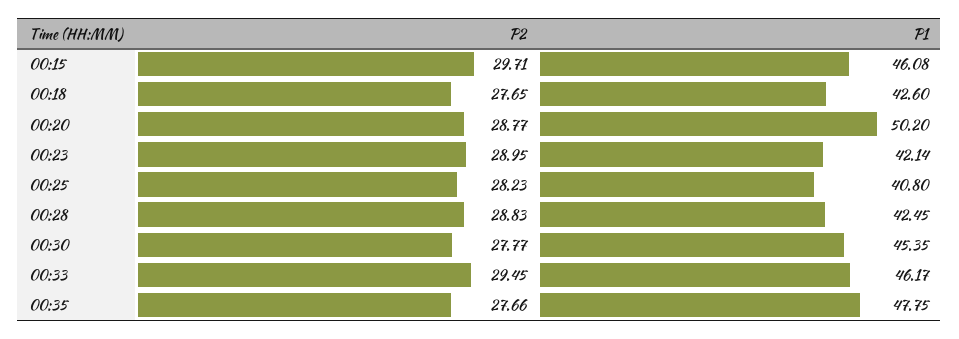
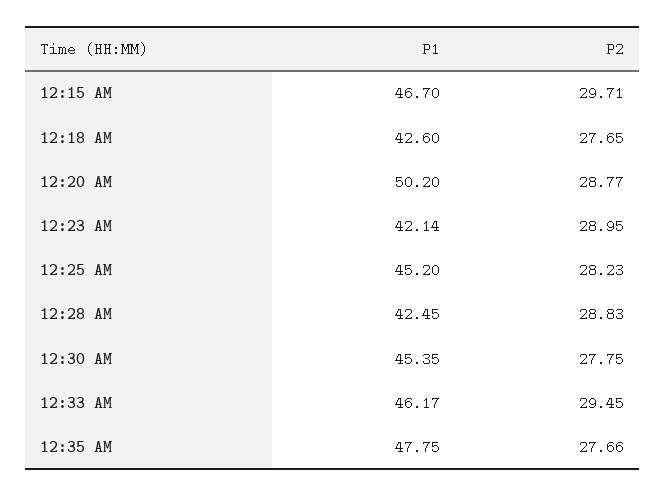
P1, 00:15: 46.08 -> 46.7
P1, 00:25: 40.8 -> 45.2
P2, 00:30: 27.77 -> 27.75

